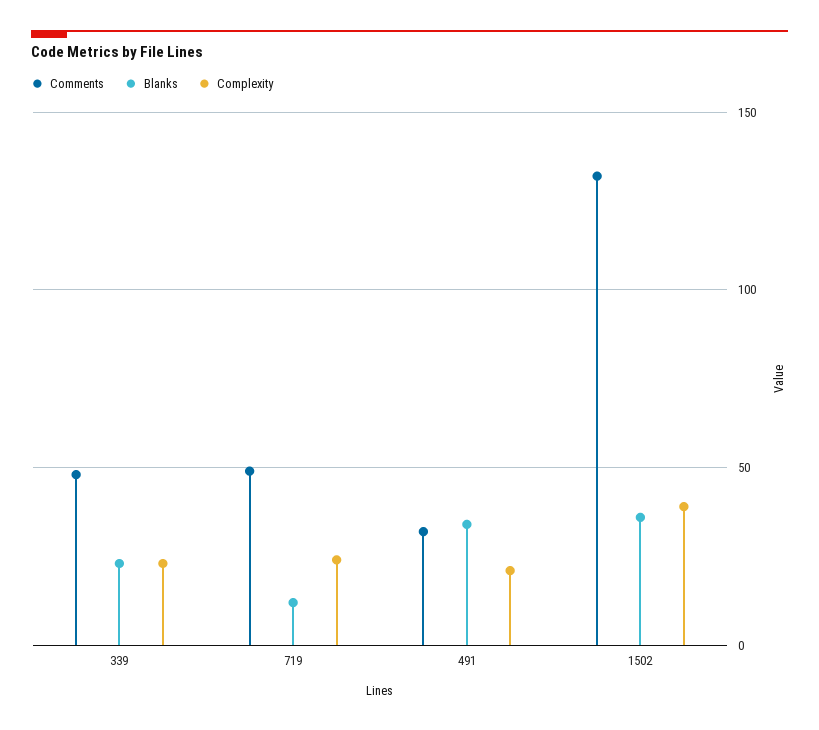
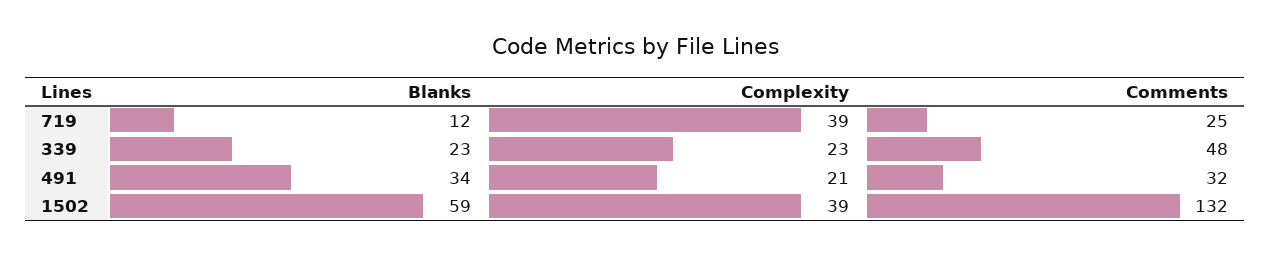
Comments, 719: 50 -> 25
Complexity, 719: 25 -> 39
Blanks, 1502: 35 -> 59

